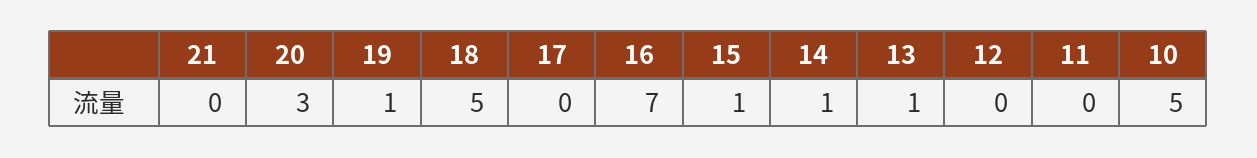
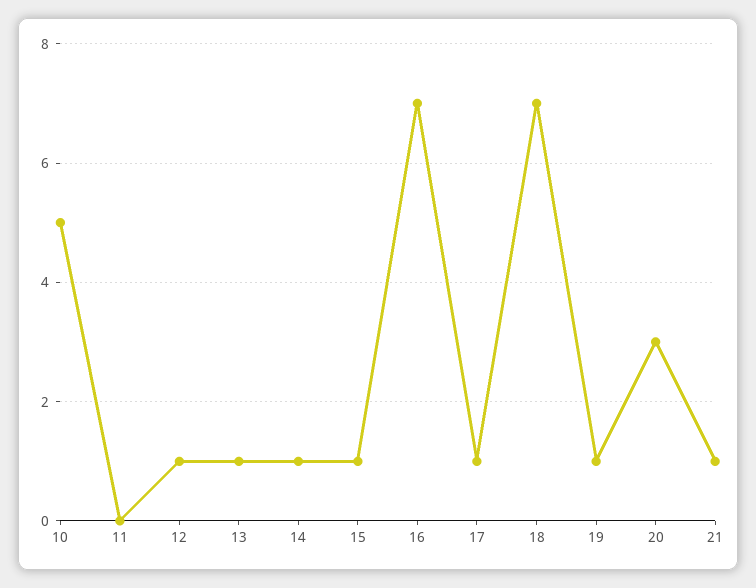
21: 0 -> 1
18: 5 -> 7
17: 0 -> 1
12: 0 -> 1

